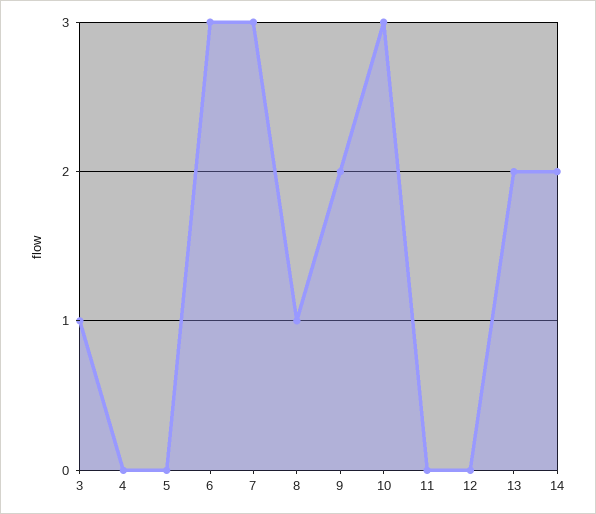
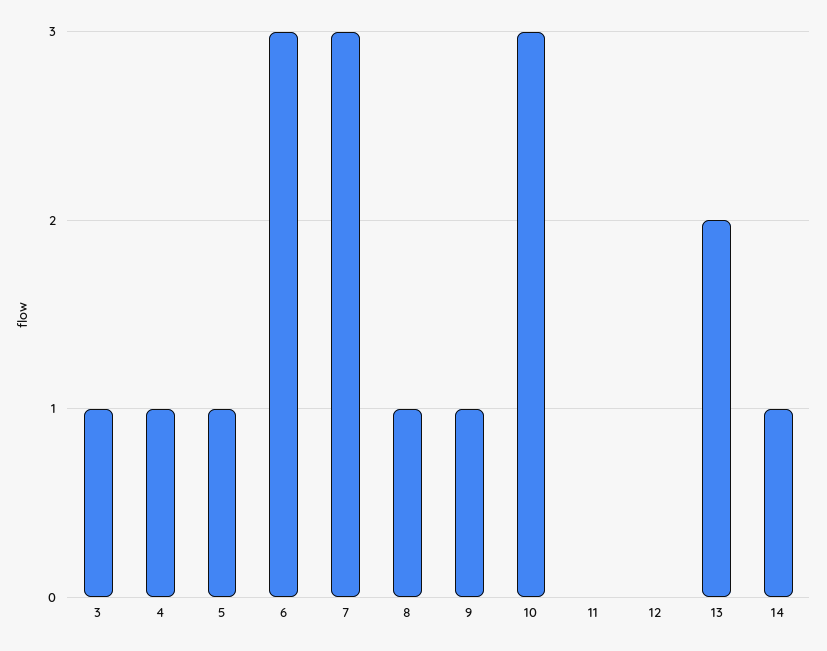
4: 0 -> 1
5: 0 -> 1
9: 2 -> 1
14: 2 -> 1

